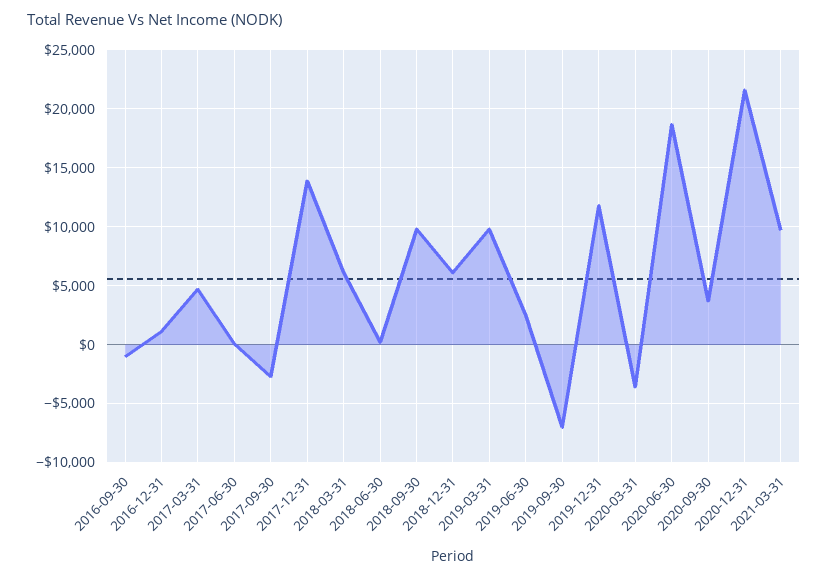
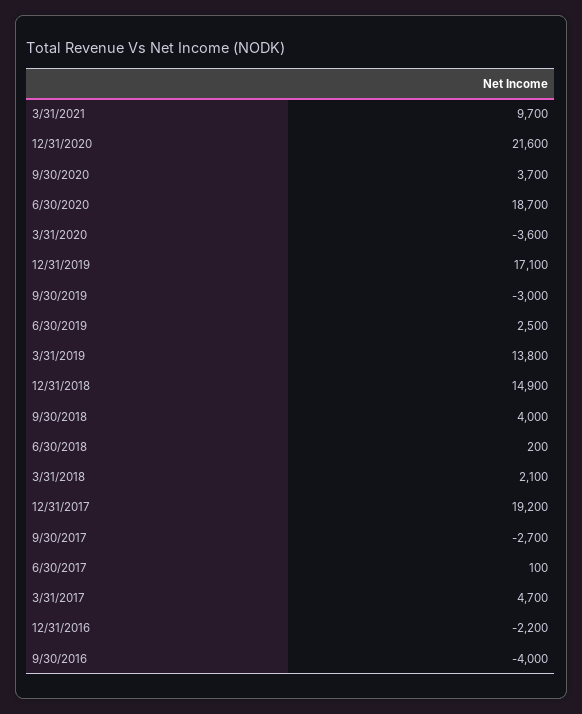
2016-09-30: -1000 -> -4000
2016-12-31: 1000 -> -2200
2017-12-31: 14000 -> 19200
2018-03-31: 6000 -> 2100
2018-09-30: 10000 -> 4000
2018-12-31: 6000 -> 14900
2019-03-31: 10000 -> 13800
2019-09-30: -7000 -> -3000
2019-12-31: 12000 -> 17100

